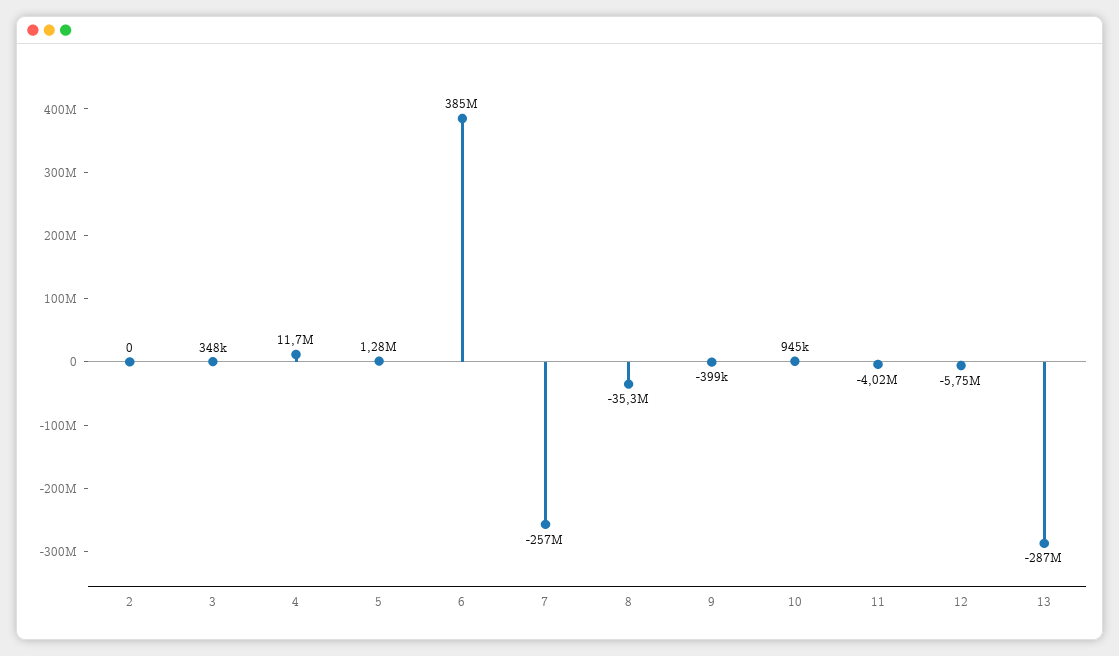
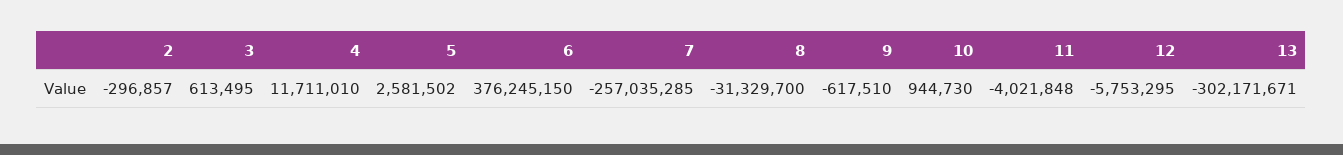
2: 0 -> -296857
3: 348000 -> 613495
5: 1280000 -> 2581502
6: 385000000 -> 376245150
8: -35300000 -> -31329700
9: -399000 -> -617510
13: -287000000 -> -302171671

